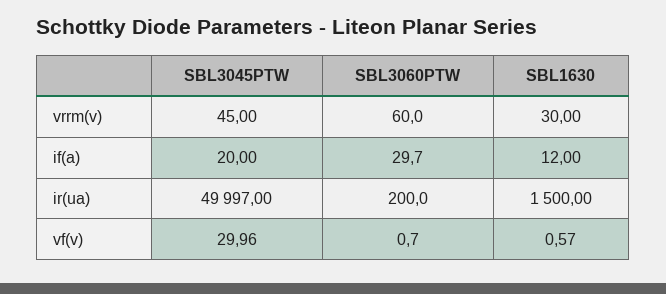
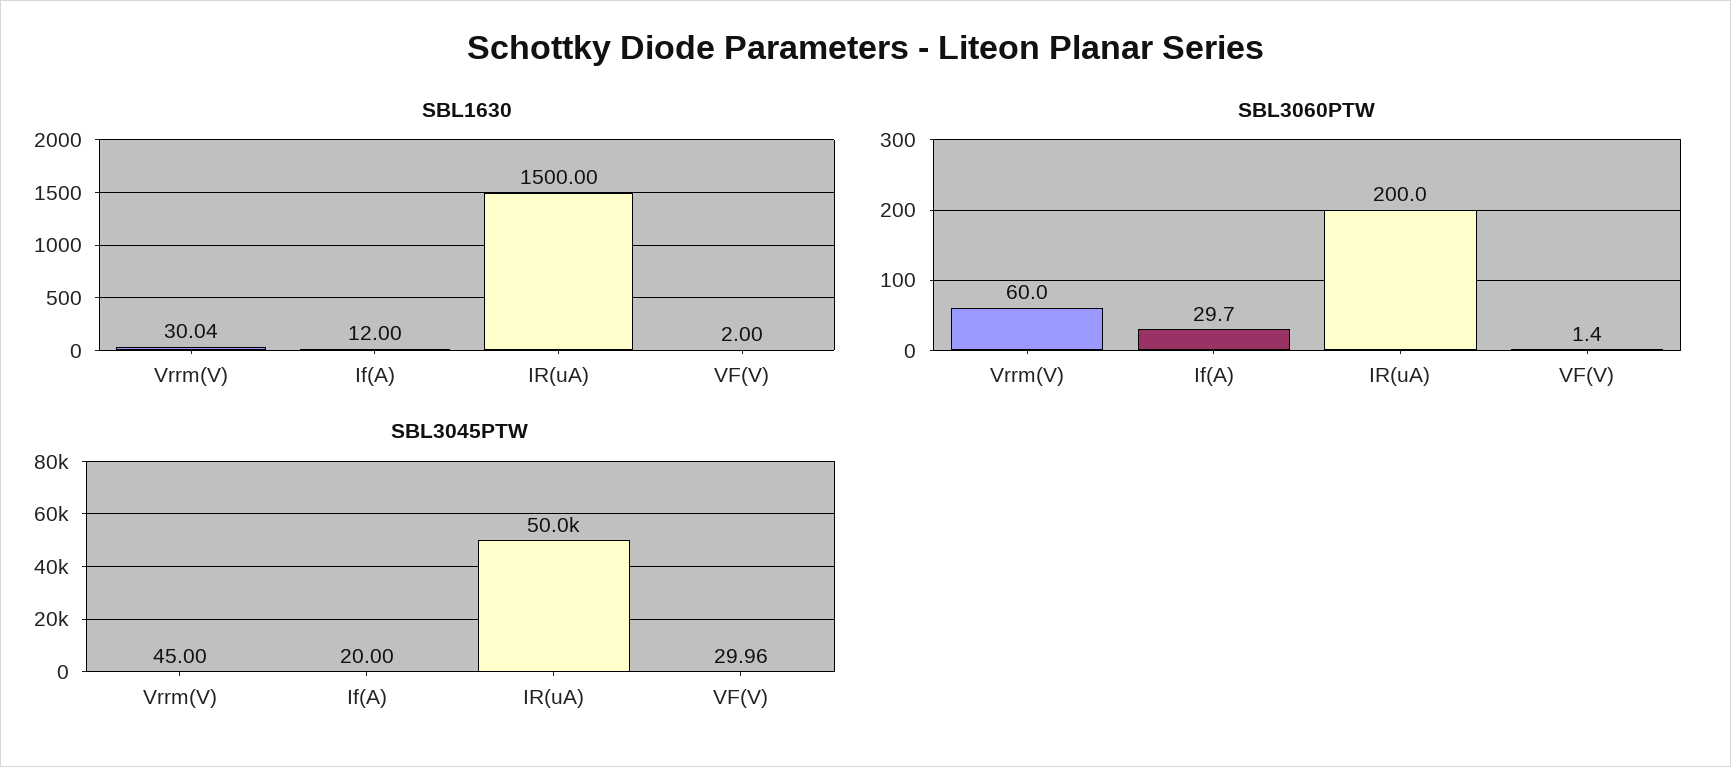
SBL1630, vrrm(v): 30 -> 30.04
SBL3060PTW, vf(v): 0.7 -> 1.4
SBL1630, vf(v): 0.57 -> 2

